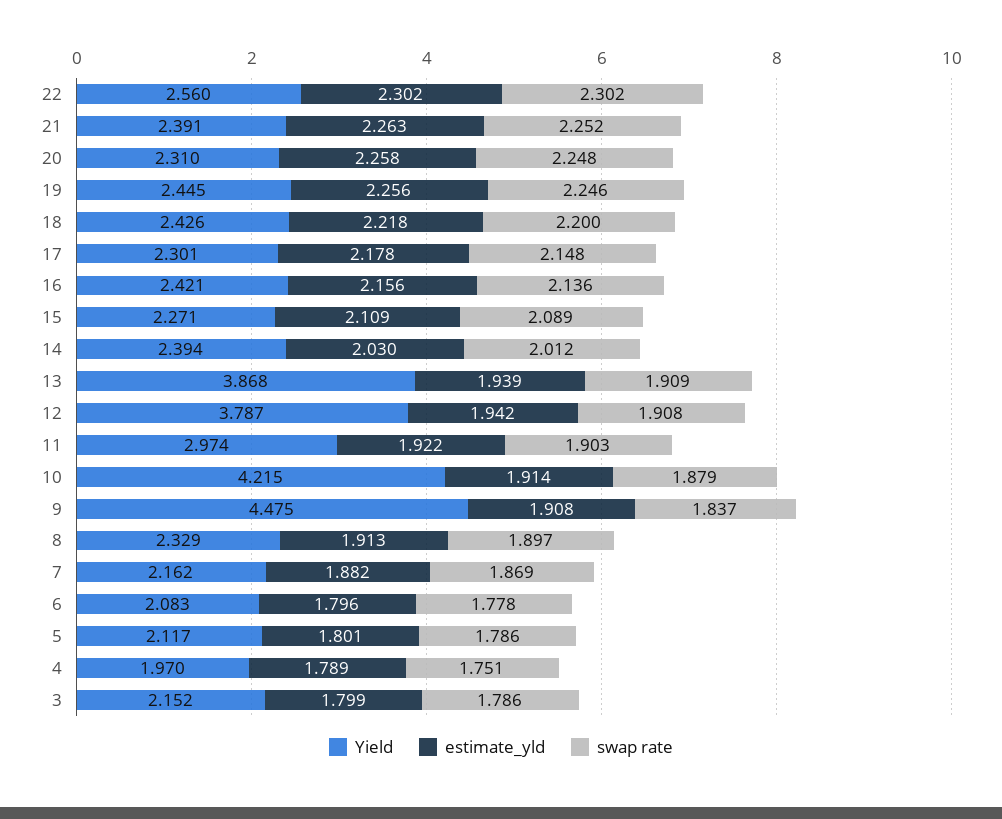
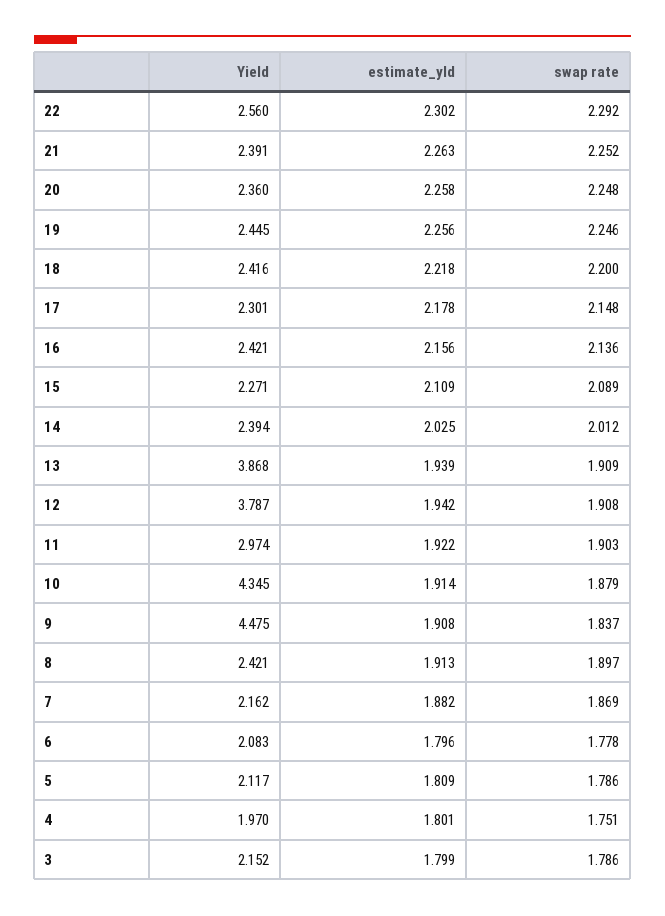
swap rate, 22: 2.302 -> 2.292
Yield, 20: 2.31 -> 2.36
Yield, 18: 2.426 -> 2.416
estimate_yld, 14: 2.03 -> 2.025
Yield, 10: 4.215 -> 4.345
Yield, 8: 2.329 -> 2.421
estimate_yld, 5: 1.801 -> 1.809
estimate_yld, 4: 1.789 -> 1.801

